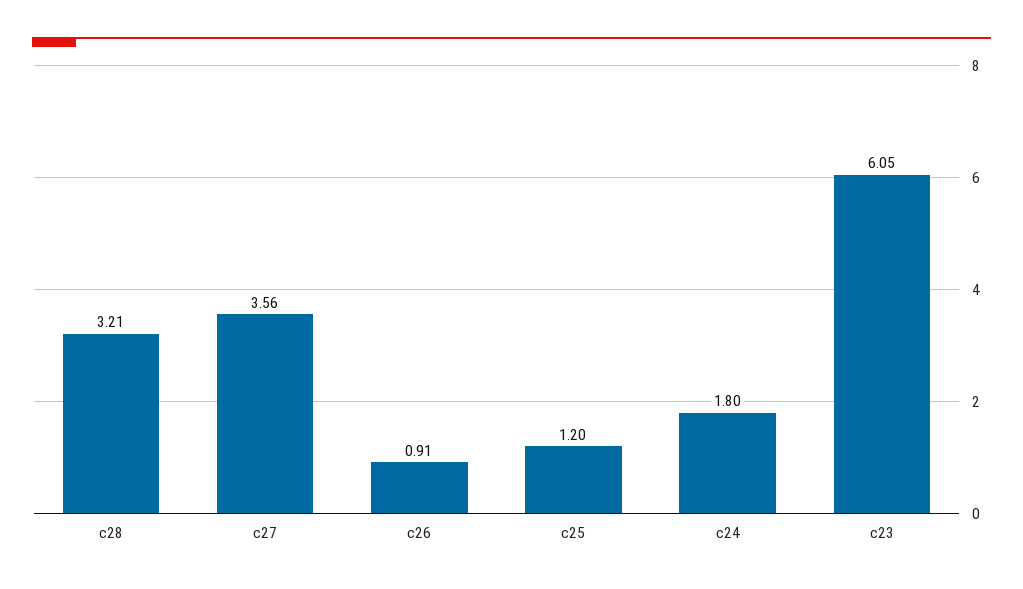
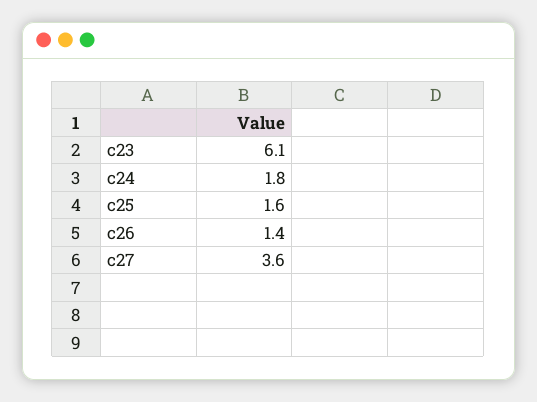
c28: 3.21 -> none
c26: 0.91 -> 1.4
c25: 1.2 -> 1.6

